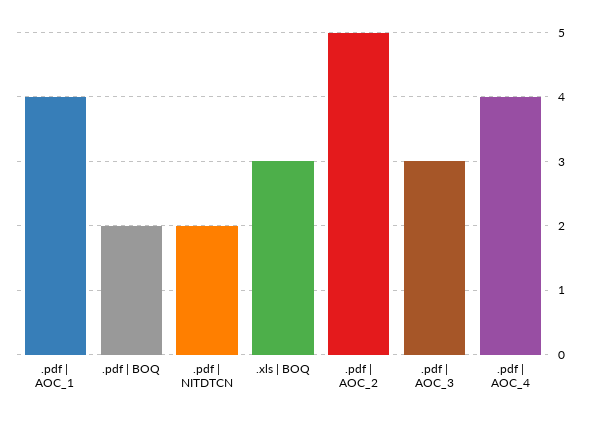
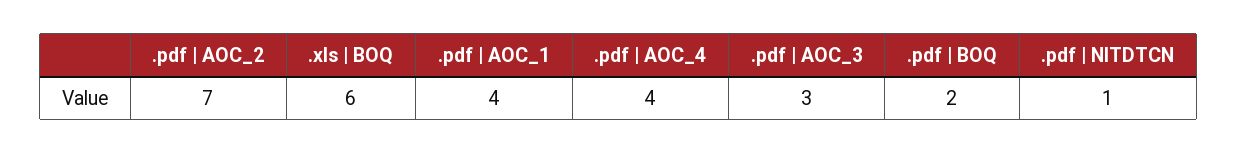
.pdf | NITDTCN: 2 -> 1
.xls | BOQ: 3 -> 6
.pdf | AOC_2: 5 -> 7

